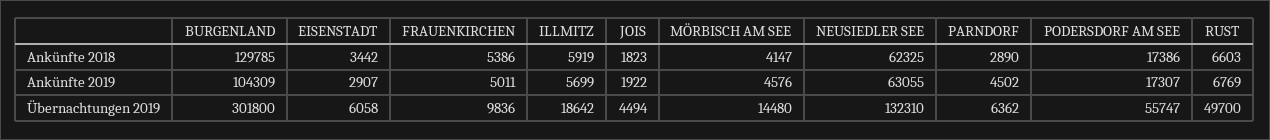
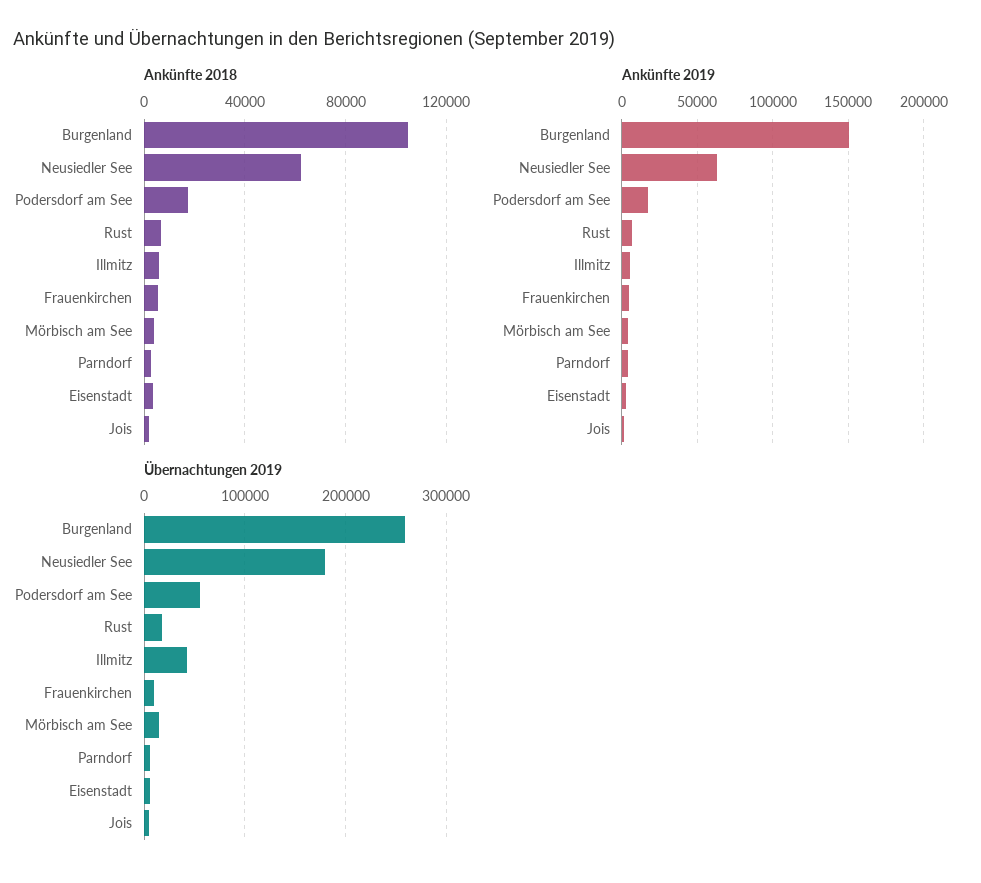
Ankünfte 2018, BURGENLAND: 129785 -> 105000
Ankünfte 2019, BURGENLAND: 104309 -> 150000
Übernachtungen 2019, BURGENLAND: 301800 -> 260000
Übernachtungen 2019, ILLMITZ: 18642 -> 40000
Übernachtungen 2019, NEUSIEDLER SEE: 132310 -> 180000
Übernachtungen 2019, RUST: 49700 -> 20000

